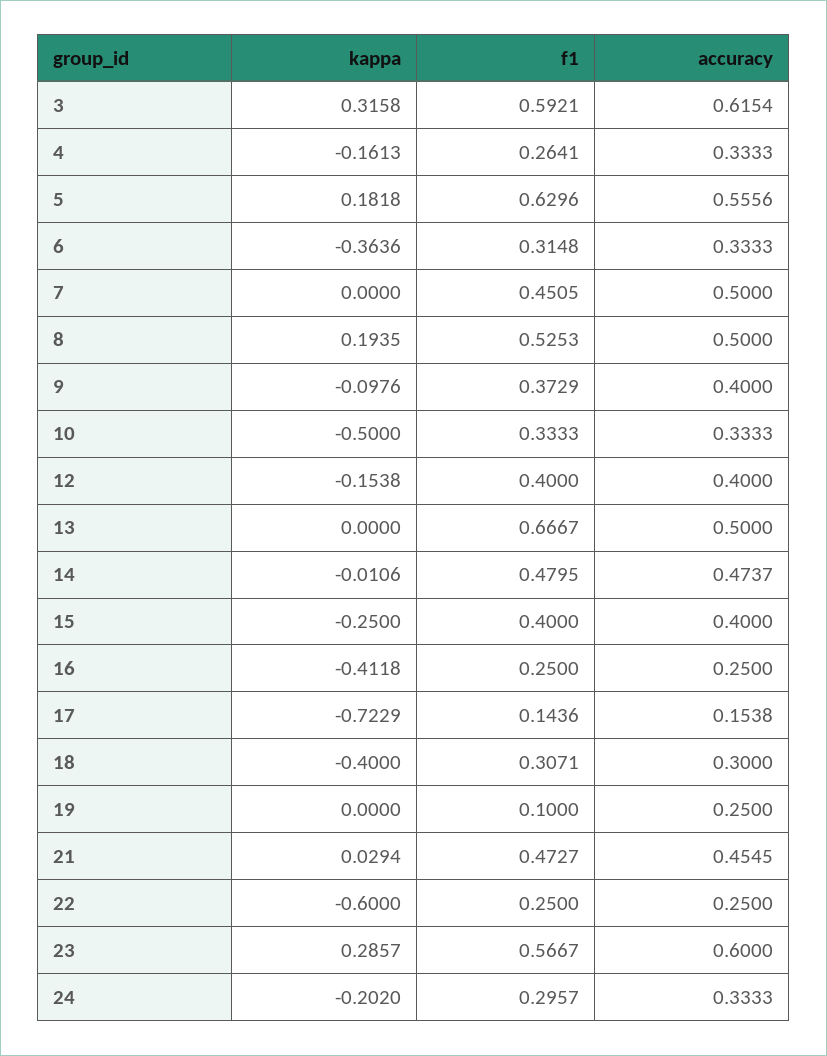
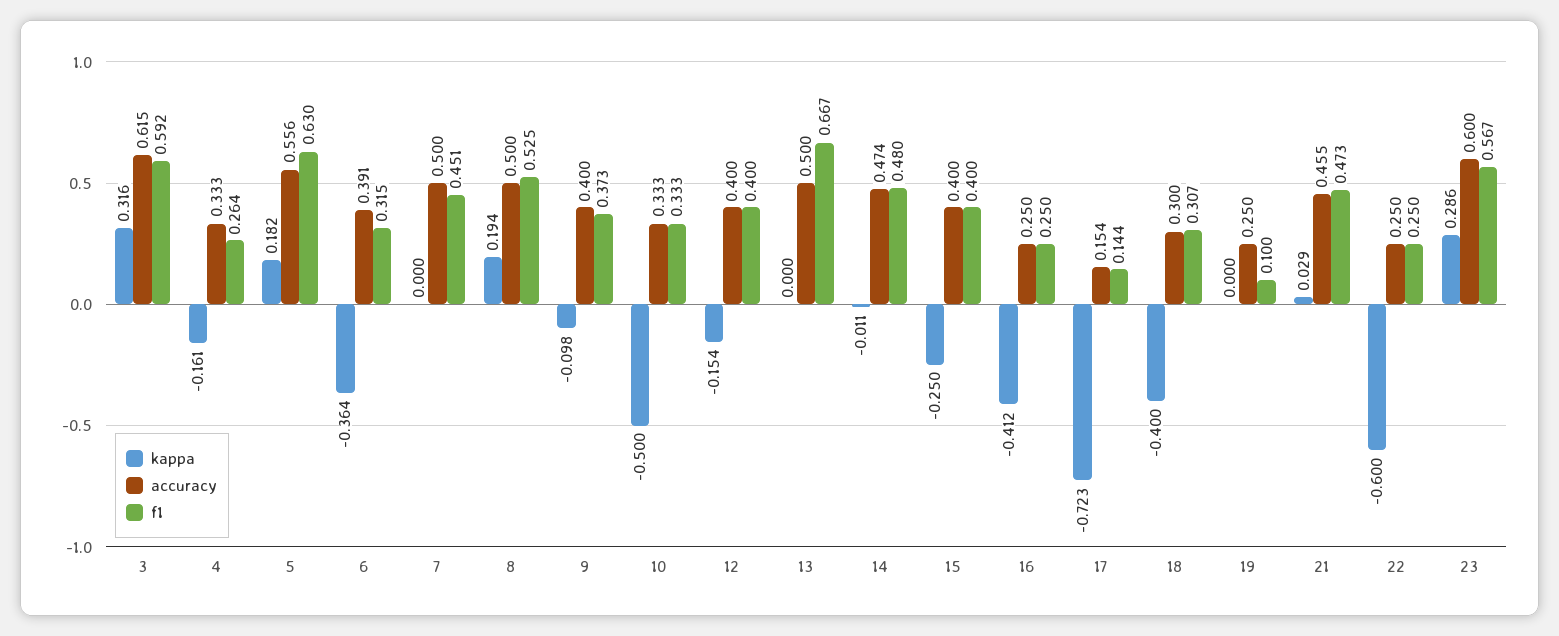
accuracy, 6: 0.3333 -> 0.391
kappa, 24: -0.202 -> none
f1, 24: 0.2957 -> none
accuracy, 24: 0.3333 -> none

